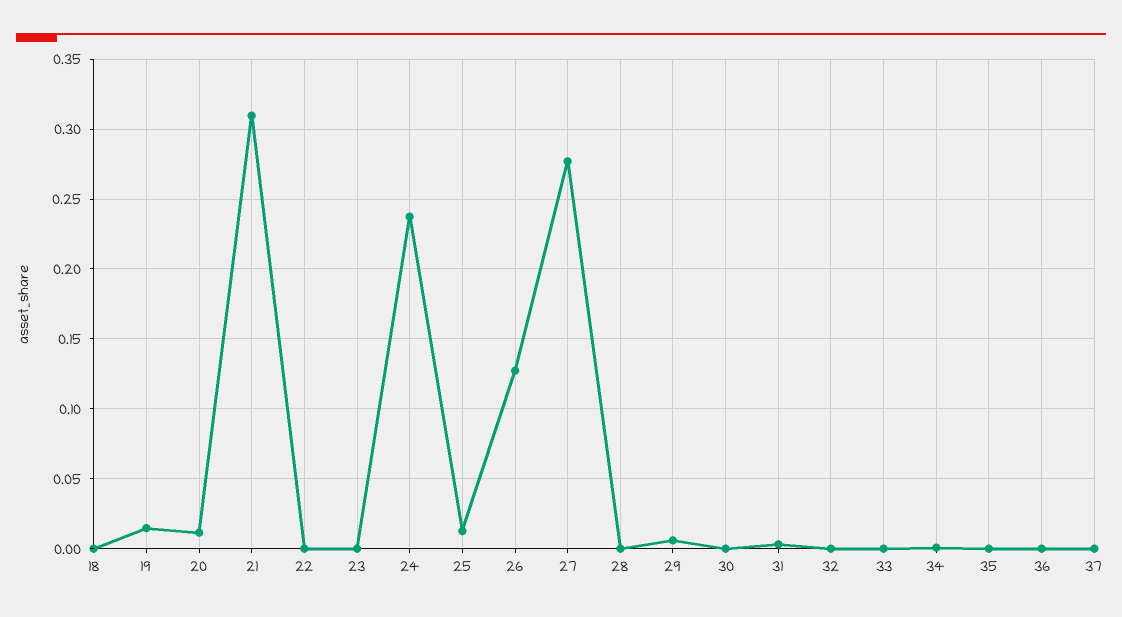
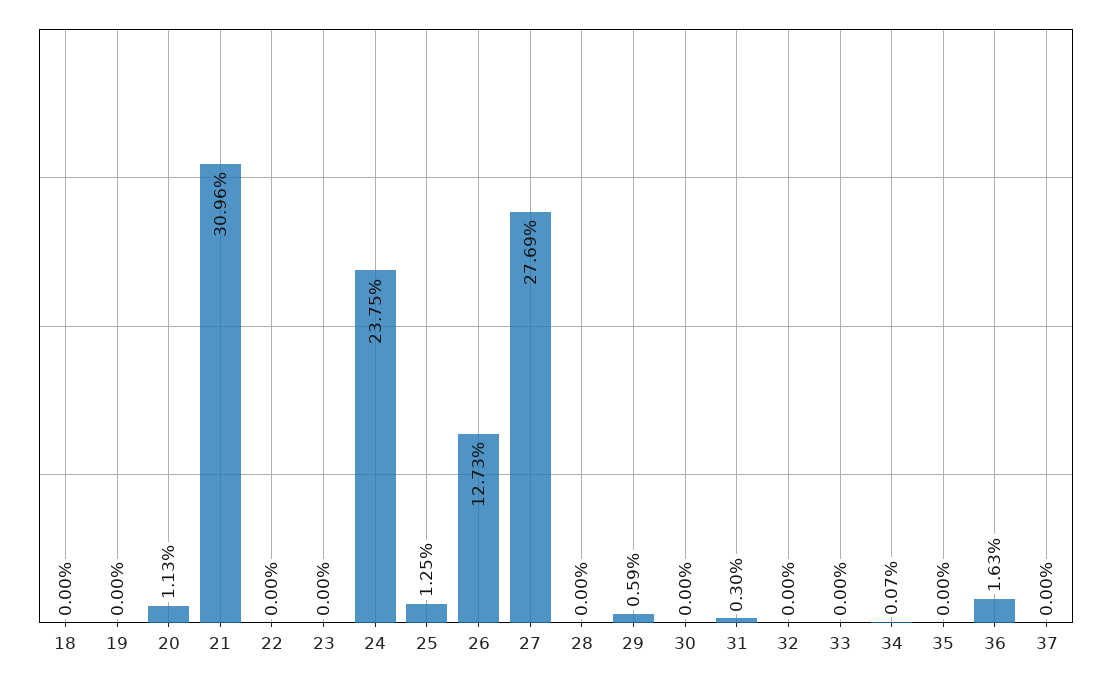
19: 0.015 -> 0
36: 0 -> 0.0163

